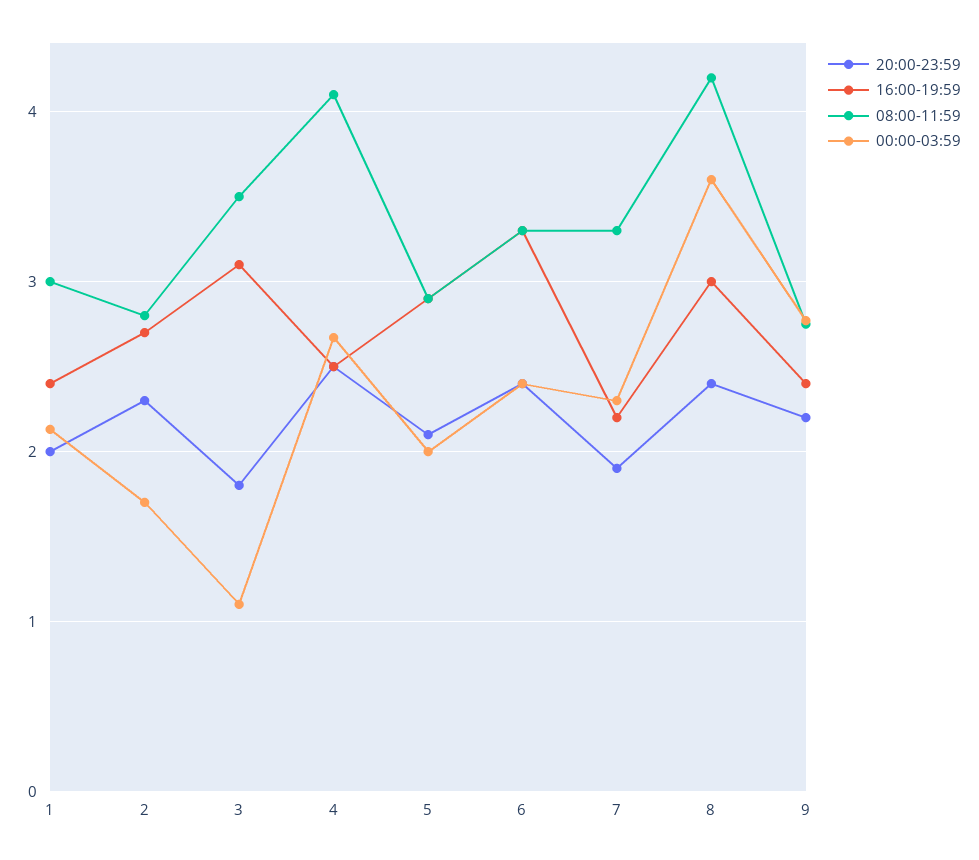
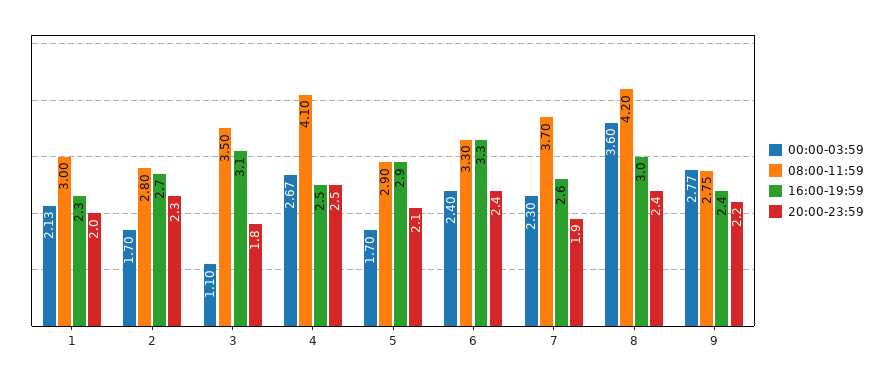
16:00-19:59, 1: 2.4 -> 2.3
00:00-03:59, 5: 2 -> 1.7
16:00-19:59, 7: 2.2 -> 2.6
08:00-11:59, 7: 3.3 -> 3.7

